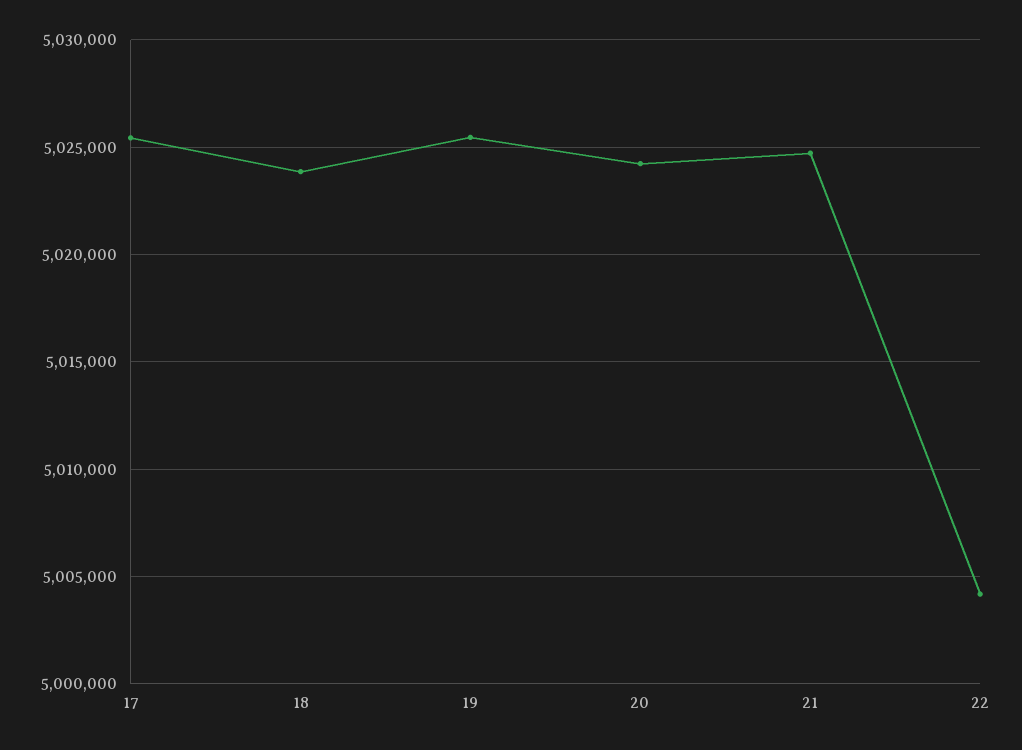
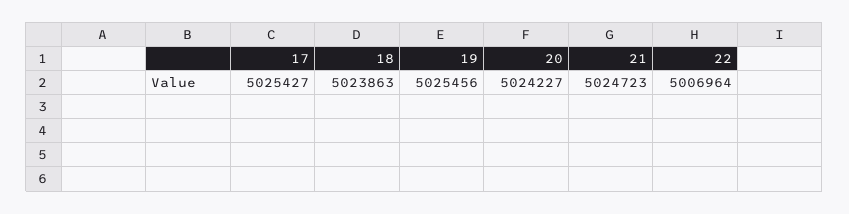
22: 5004000 -> 5006964

